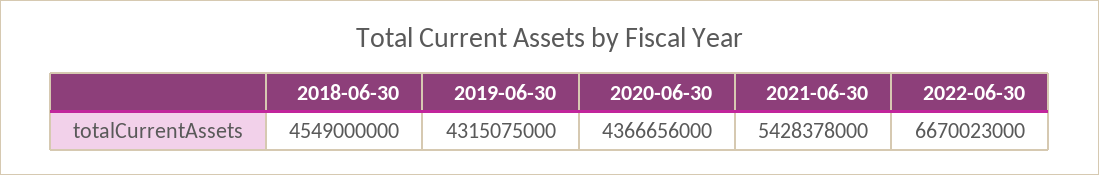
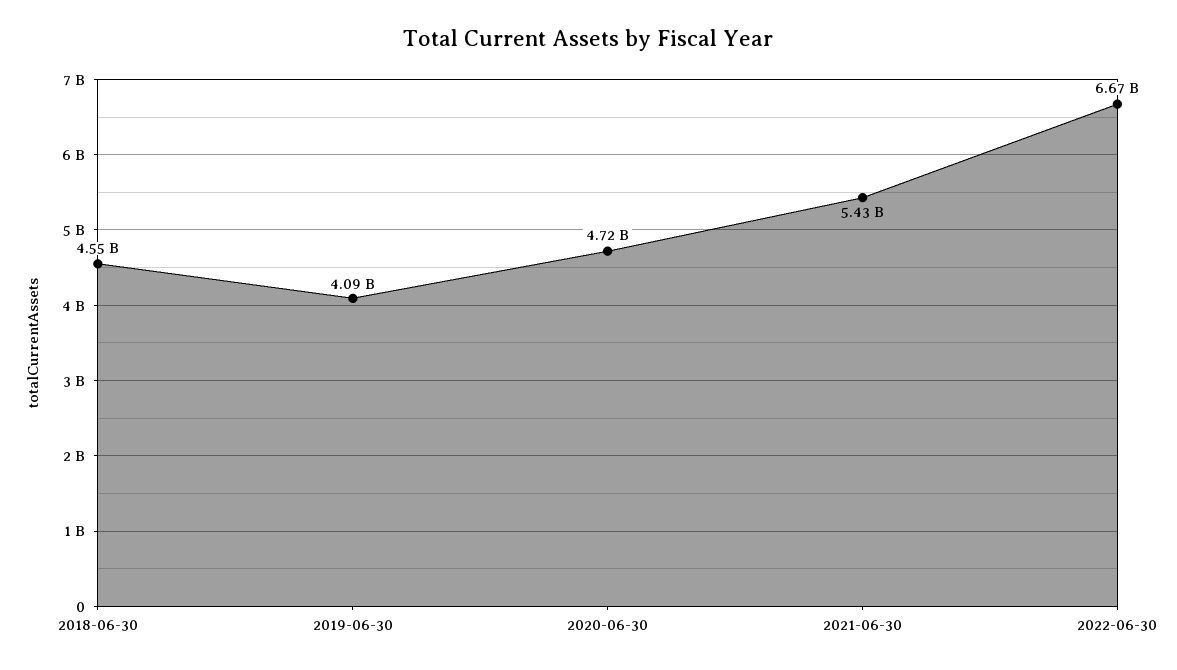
2019-06-30: 4315075000 -> 4090000000
2020-06-30: 4366656000 -> 4720000000

